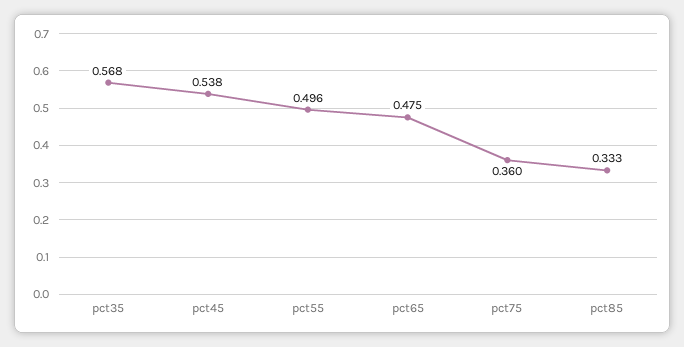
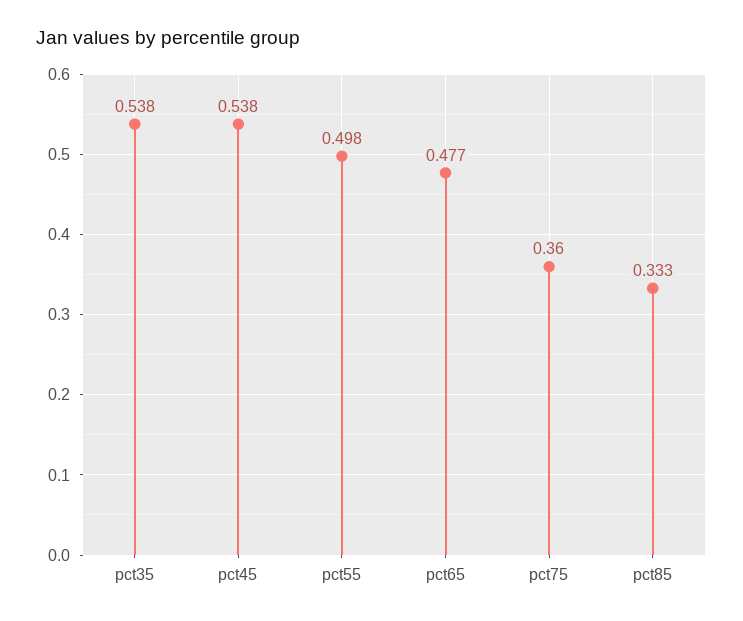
pct35: 0.568 -> 0.538
pct55: 0.496 -> 0.498
pct65: 0.475 -> 0.477

